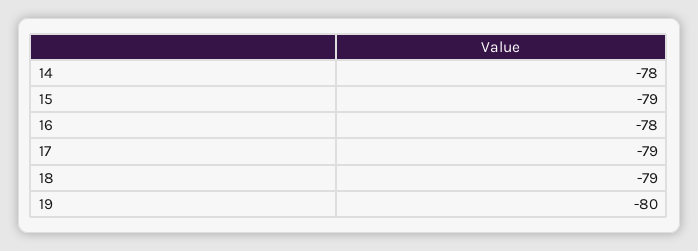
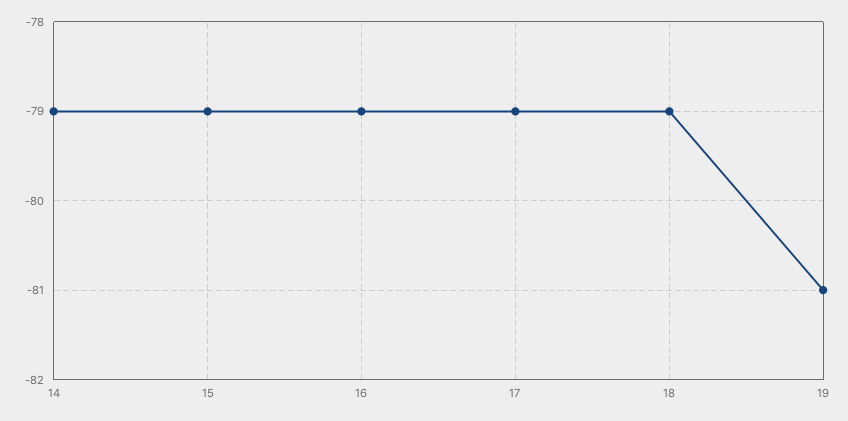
14: -78 -> -79
16: -78 -> -79
19: -80 -> -81

